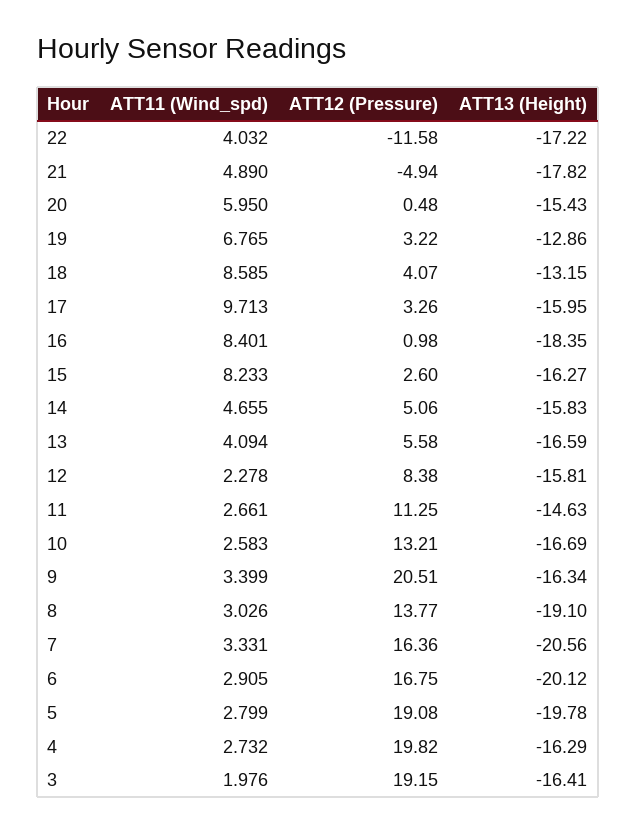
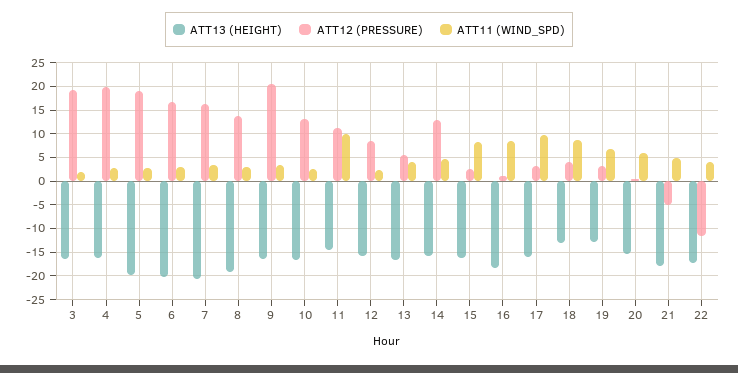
ATT12 (Pressure), 14: 5.06 -> 12.5
ATT11 (Wind_spd), 11: 2.661 -> 10

